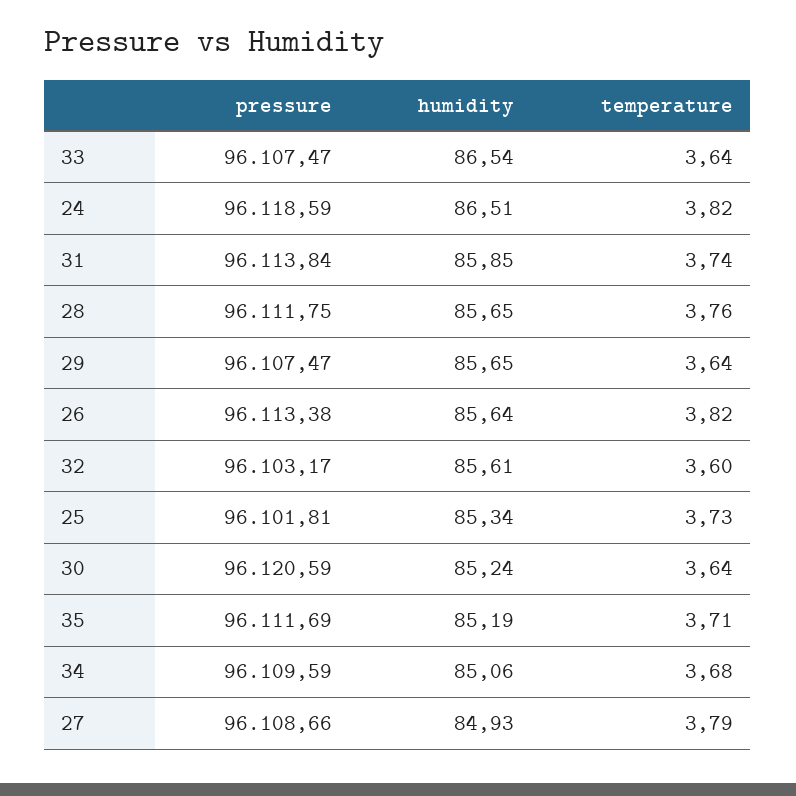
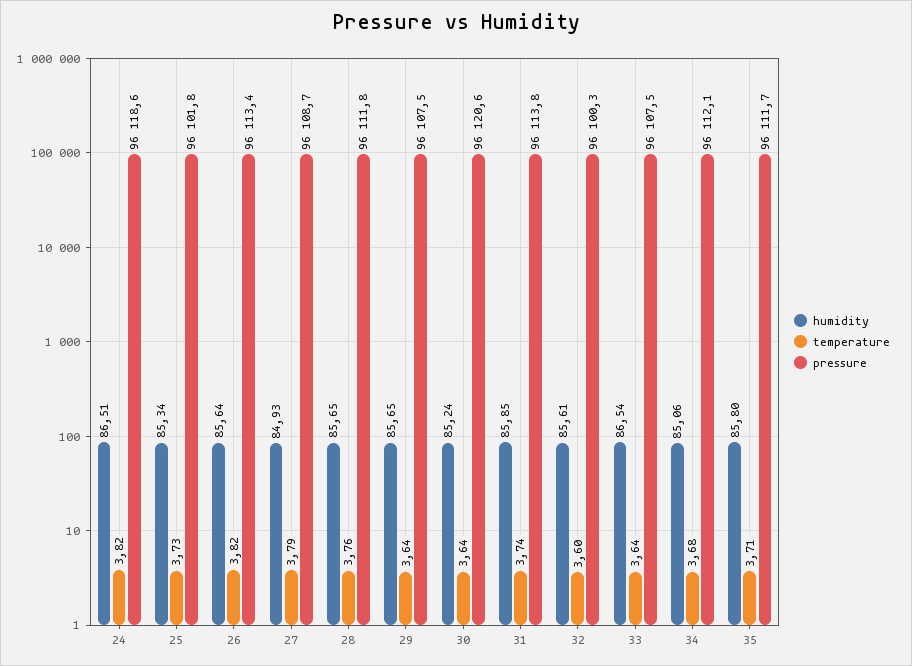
pressure, 32: 96103.17 -> 96100.3
humidity, 35: 85.19 -> 85.8
pressure, 34: 96109.59 -> 96112.1

